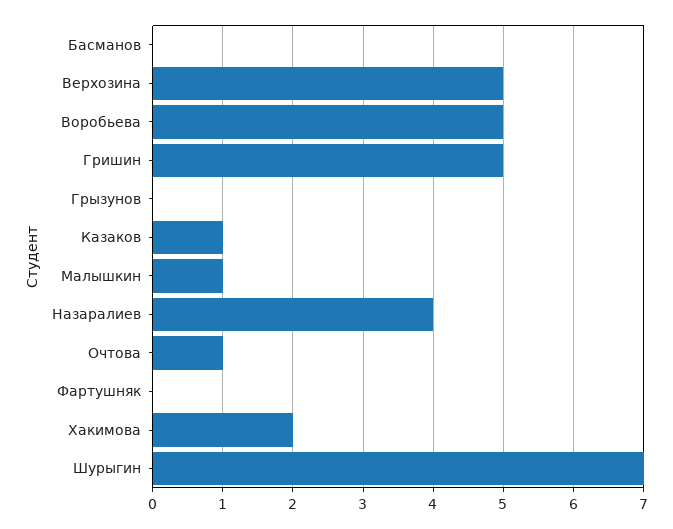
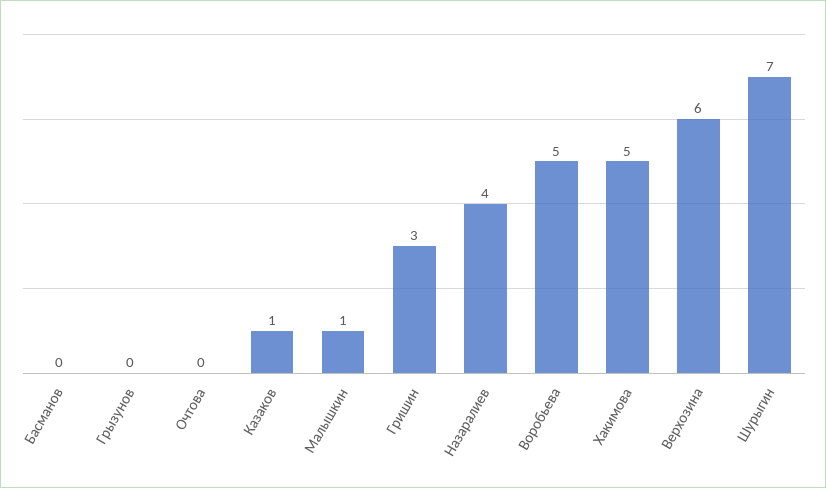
Верхозина: 5 -> 6
Гришин: 5 -> 3
Очтова: 1 -> 0
Фартушняк: 0 -> none
Хакимова: 2 -> 5

